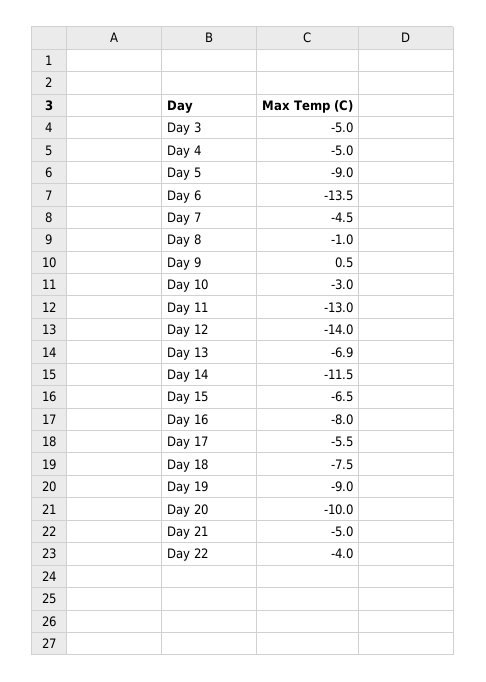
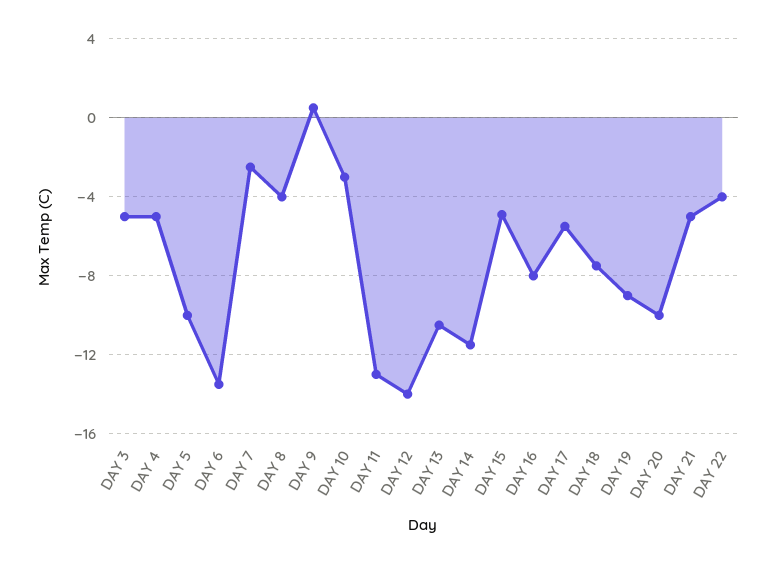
Day 5: -9 -> -10
Day 7: -4.5 -> -2.5
Day 8: -1 -> -4
Day 13: -6.9 -> -10.5
Day 15: -6.5 -> -5

